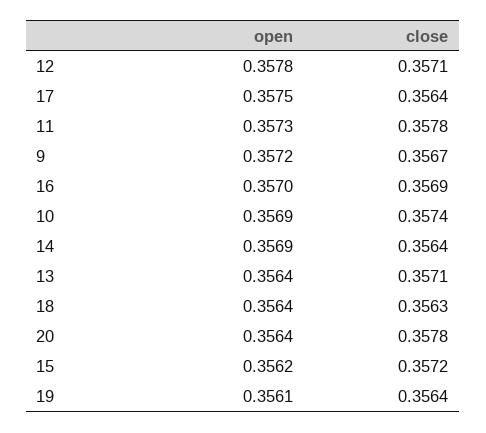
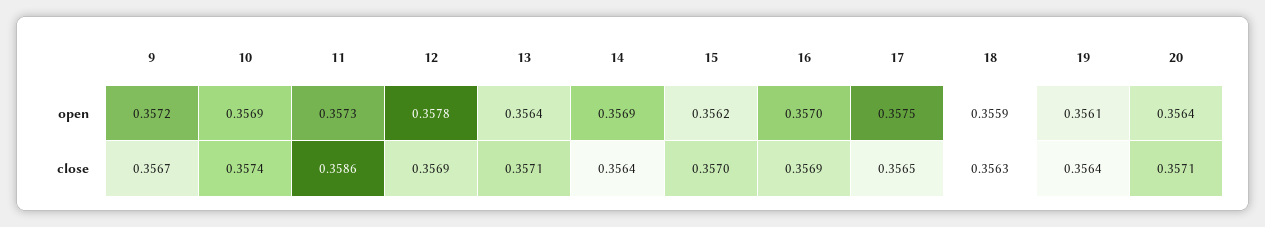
close, 12: 0.3571 -> 0.3569
close, 17: 0.3564 -> 0.3565
close, 11: 0.3578 -> 0.3586
open, 18: 0.3564 -> 0.3559
close, 20: 0.3578 -> 0.3571
close, 15: 0.3572 -> 0.357

